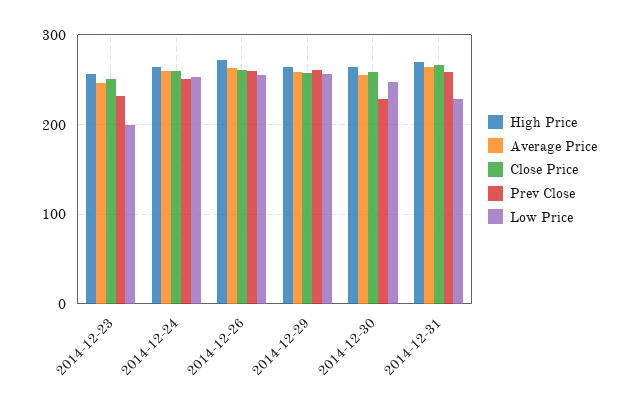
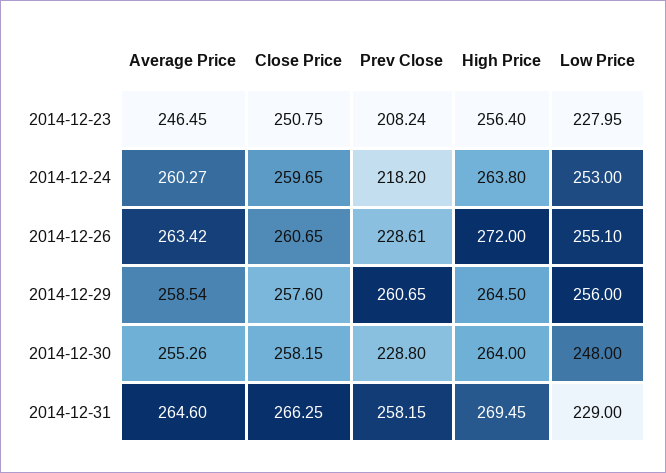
Prev Close, 2014-12-23: 230 -> 208.24
Low Price, 2014-12-23: 200 -> 227.95
Prev Close, 2014-12-24: 250 -> 218.2
Prev Close, 2014-12-26: 260 -> 228.61

